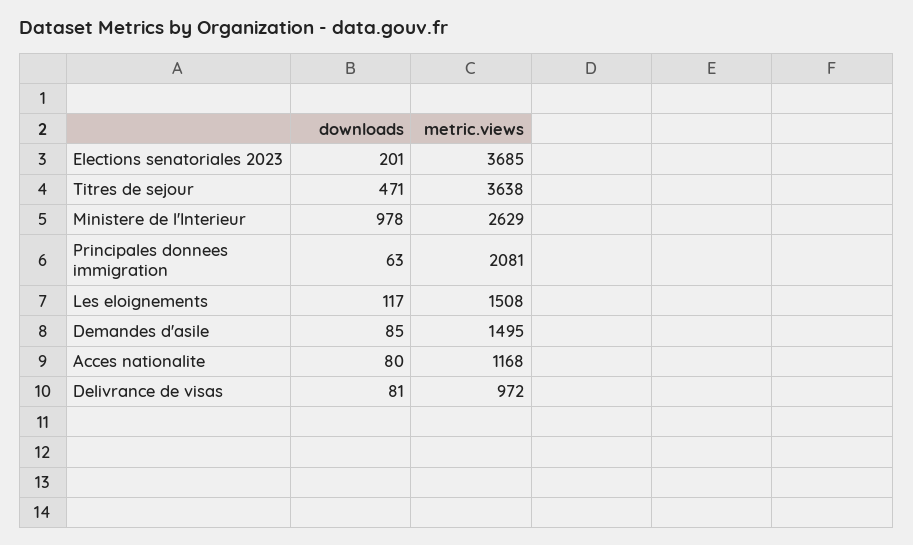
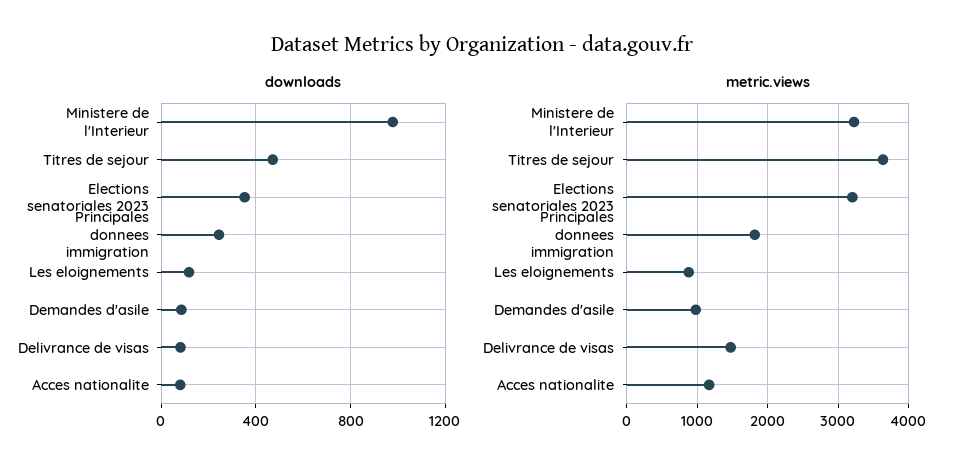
downloads, Elections senatoriales 2023: 201 -> 350
metric.views, Elections senatoriales 2023: 3685 -> 3200
metric.views, Ministere de l'Interieur: 2629 -> 3200
downloads, Principales donnees immigration: 63 -> 250
metric.views, Principales donnees immigration: 2081 -> 1800
metric.views, Les eloignements: 1508 -> 900
metric.views, Demandes d'asile: 1495 -> 1000
metric.views, Delivrance de visas: 972 -> 1500

